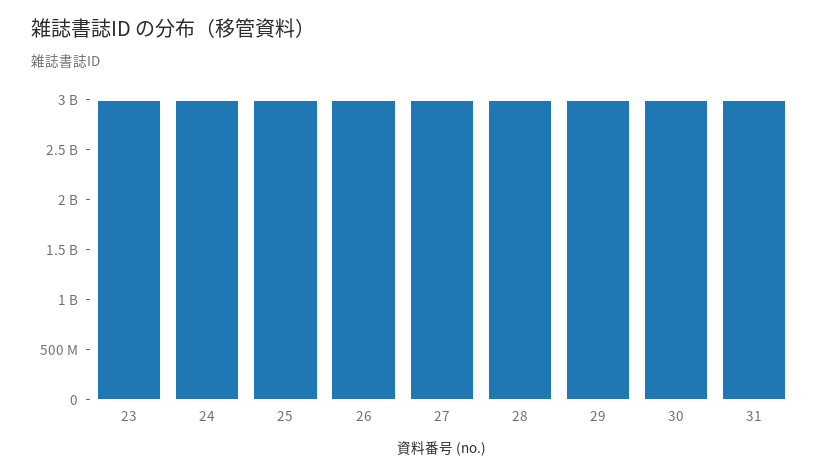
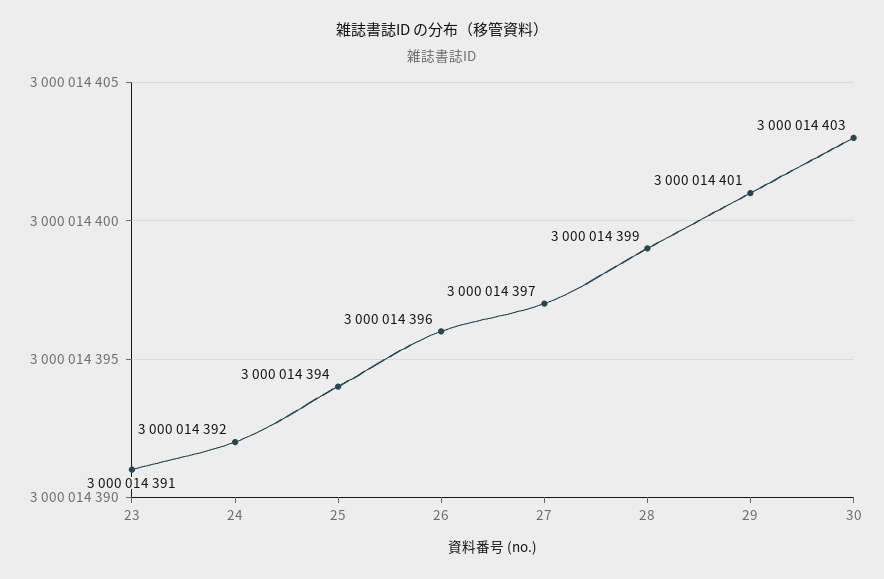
31: 3000000000 -> none

